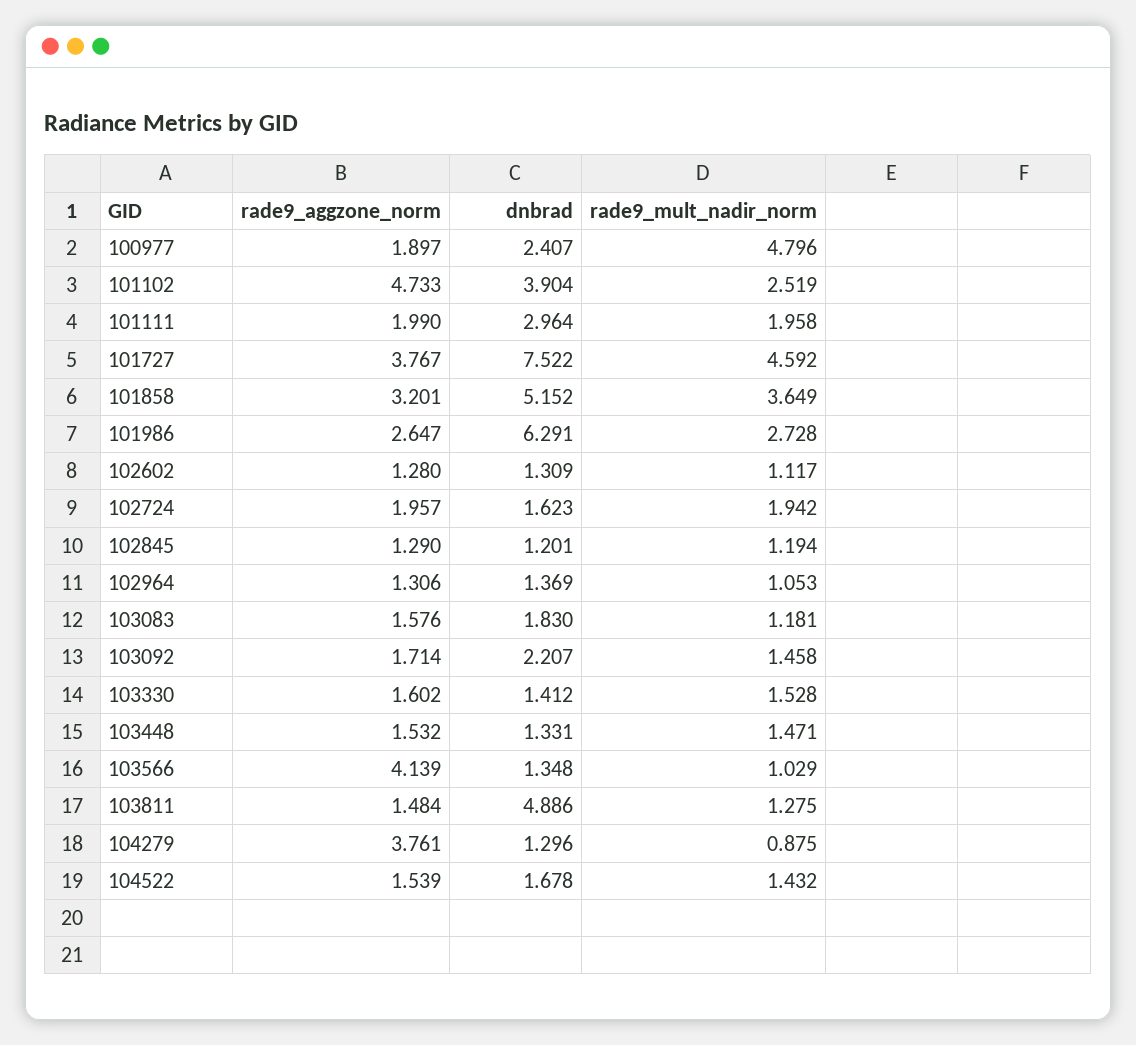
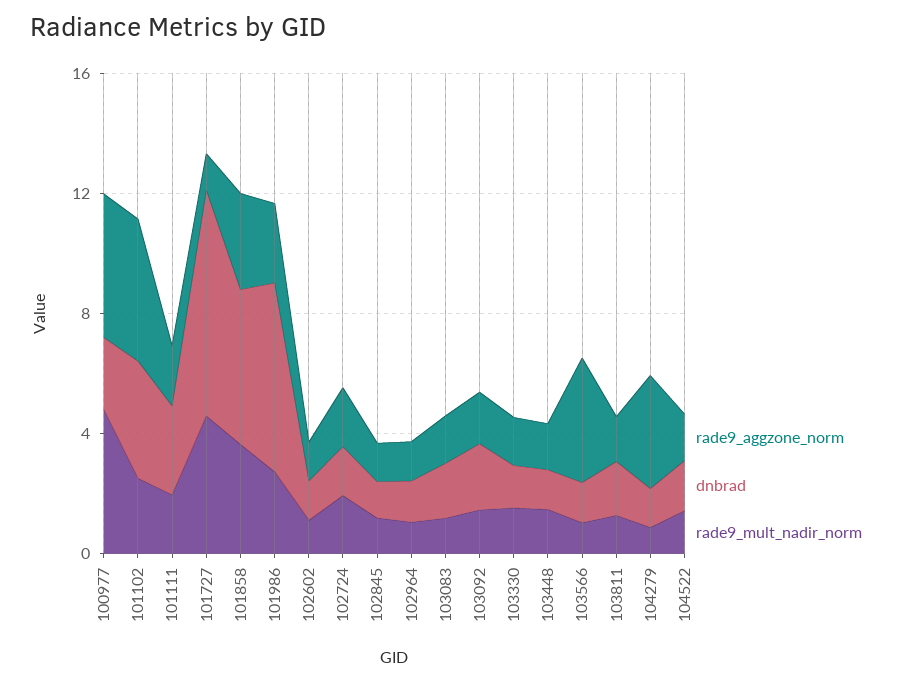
rade9_aggzone_norm, 100977: 1.897 -> 5
rade9_aggzone_norm, 101727: 3.767 -> 1
dnbrad, 103811: 4.886 -> 2

